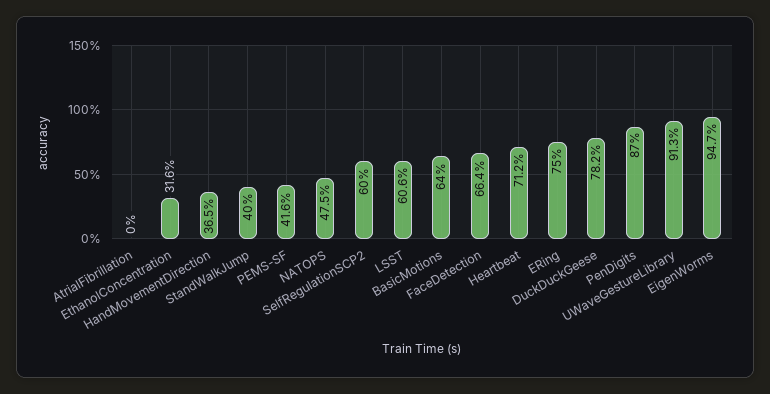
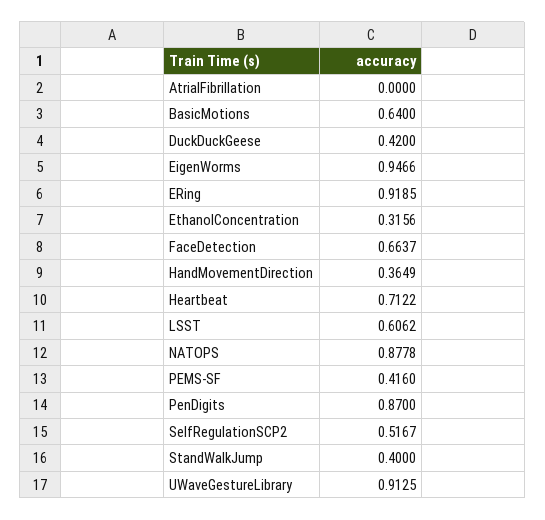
NATOPS: 0.475 -> 0.8778
SelfRegulationSCP2: 0.6 -> 0.5167
ERing: 0.75 -> 0.9185
DuckDuckGeese: 0.782 -> 0.42

